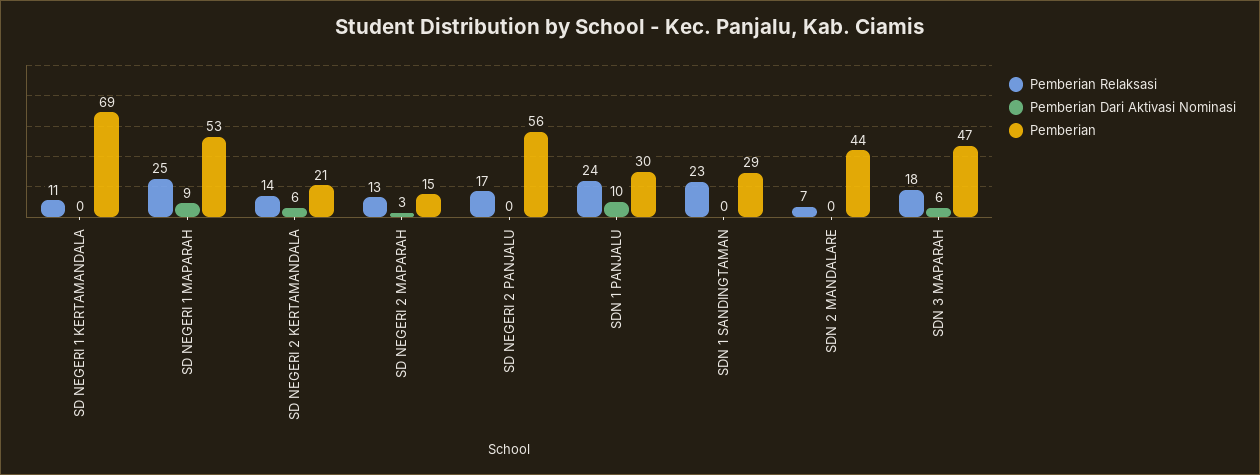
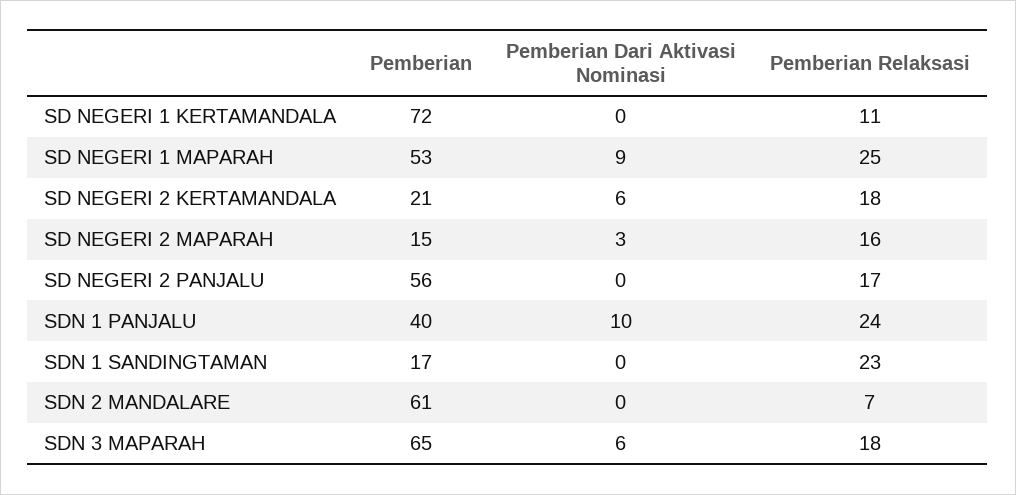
Pemberian, SD NEGERI 1 KERTAMANDALA: 69 -> 72
Pemberian Relaksasi, SD NEGERI 2 KERTAMANDALA: 14 -> 18
Pemberian Relaksasi, SD NEGERI 2 MAPARAH: 13 -> 16
Pemberian, SDN 1 PANJALU: 30 -> 40
Pemberian, SDN 1 SANDINGTAMAN: 29 -> 17
Pemberian, SDN 2 MANDALARE: 44 -> 61
Pemberian, SDN 3 MAPARAH: 47 -> 65

